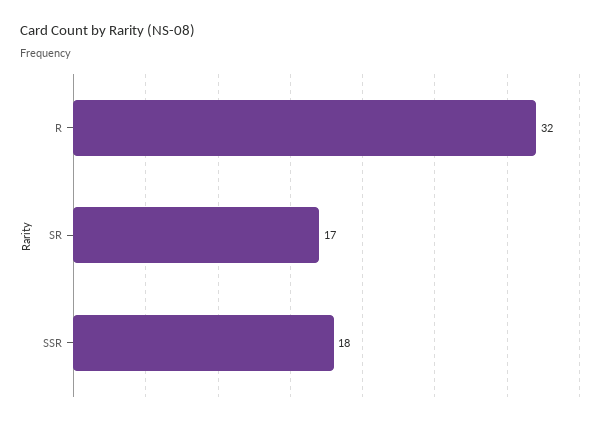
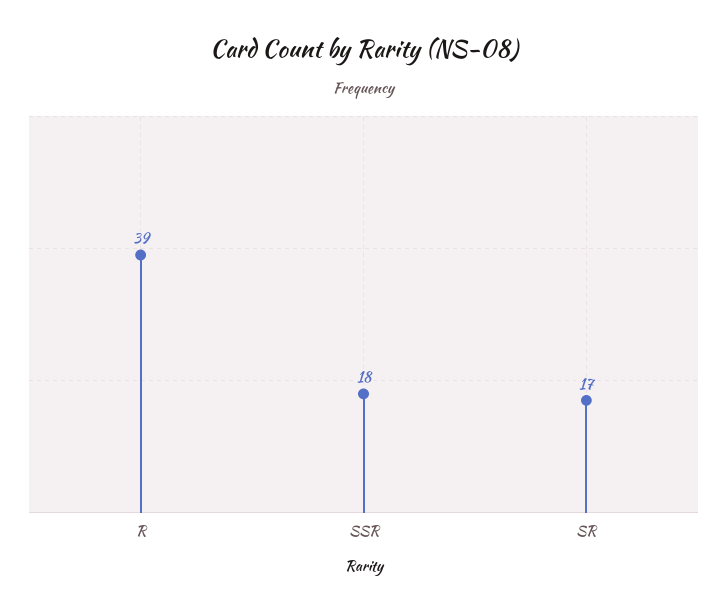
R: 32 -> 39

